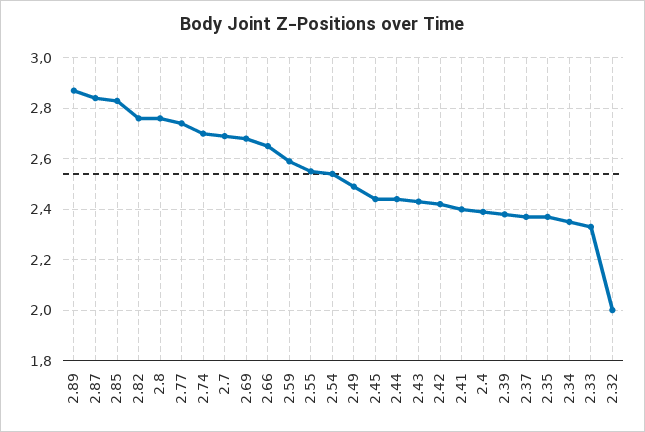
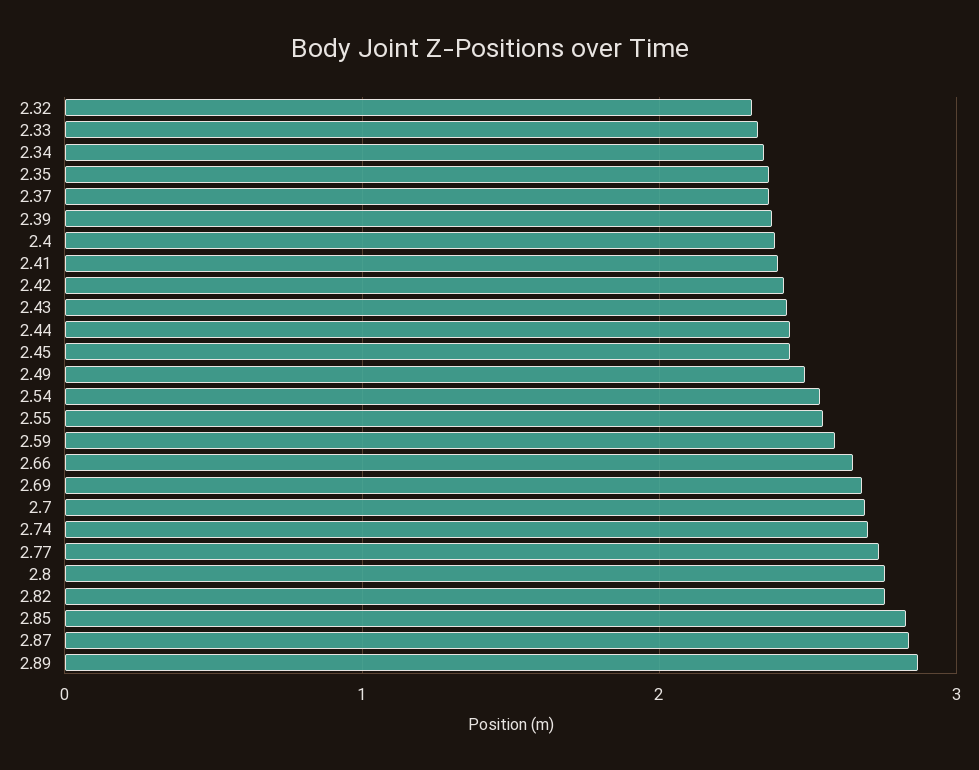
2.32: 2 -> 2.3

